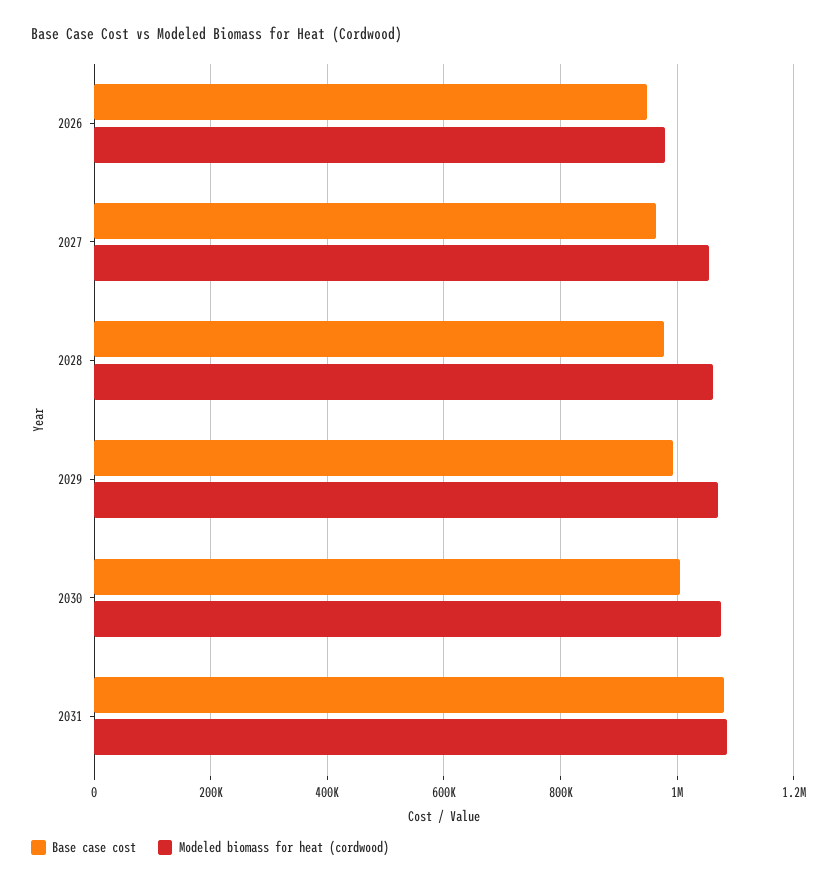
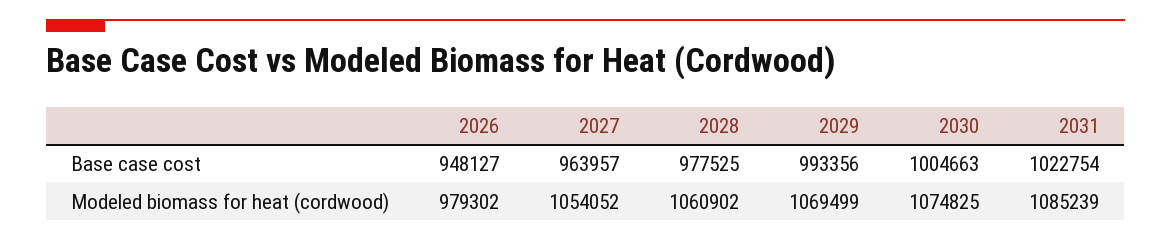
Base case cost, 2031: 1080000 -> 1022754

